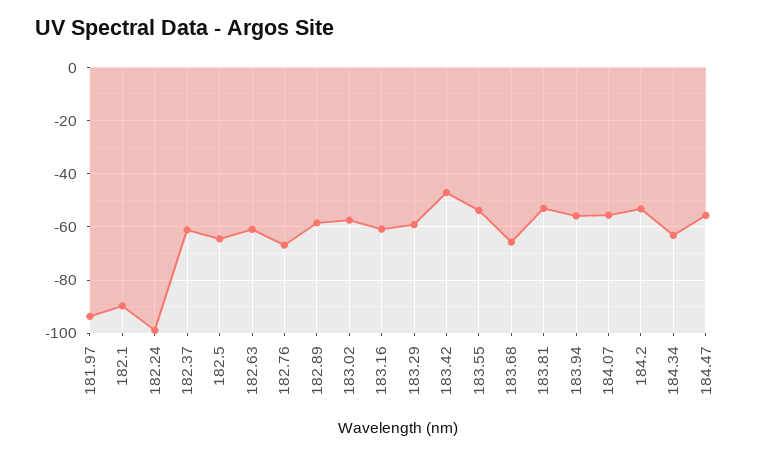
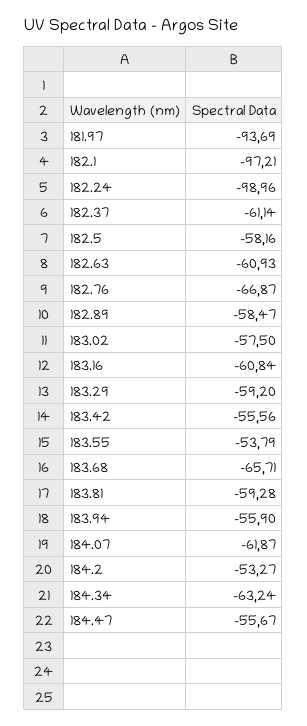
182.1: -90 -> -97.21
182.5: -65 -> -58.16
183.42: -47.5 -> -55.56
183.81: -52.5 -> -59.28
184.07: -55 -> -61.87

